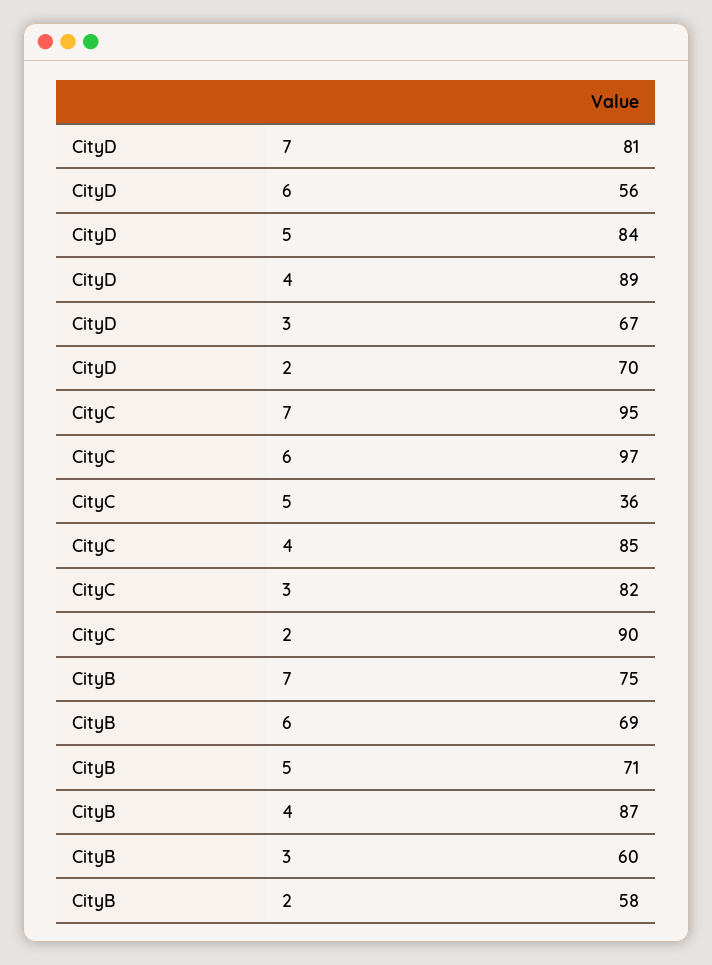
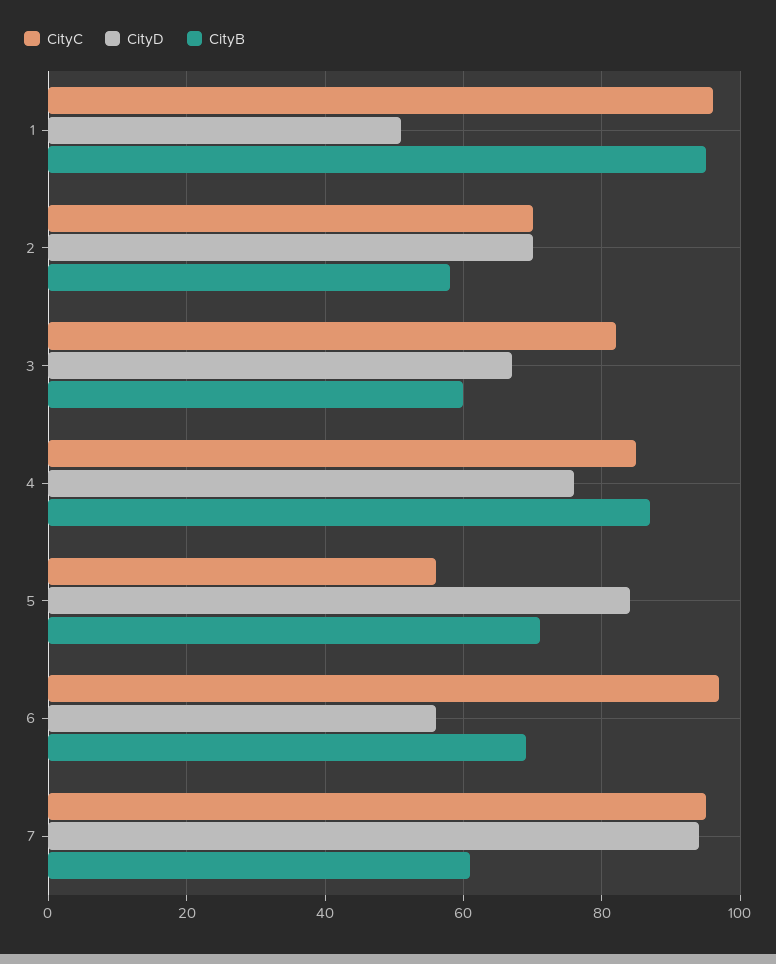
CityD, 7: 81 -> 95
CityD, 4: 89 -> 75
CityC, 5: 36 -> 55
CityC, 2: 90 -> 70
CityB, 7: 75 -> 60
CityC, 1: none -> 95
CityD, 1: none -> 50
CityB, 1: none -> 95

